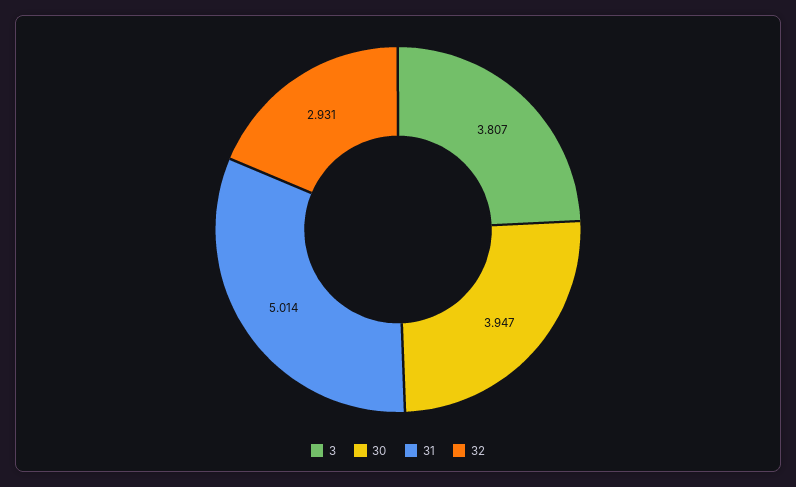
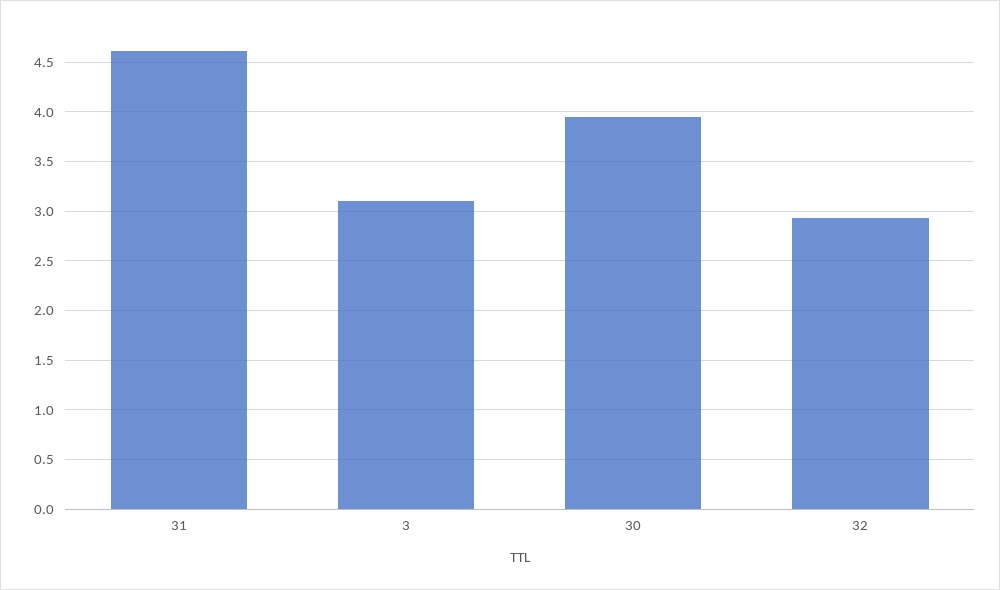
3: 3.807 -> 3.1
31: 5.014 -> 4.6

